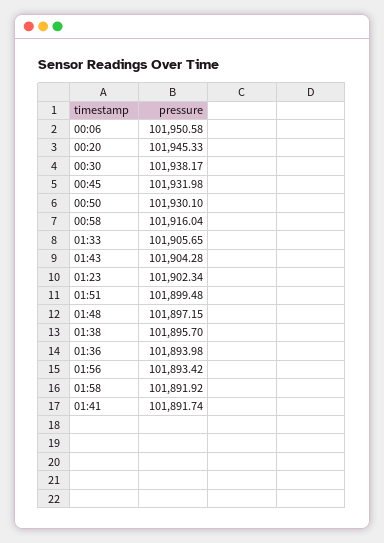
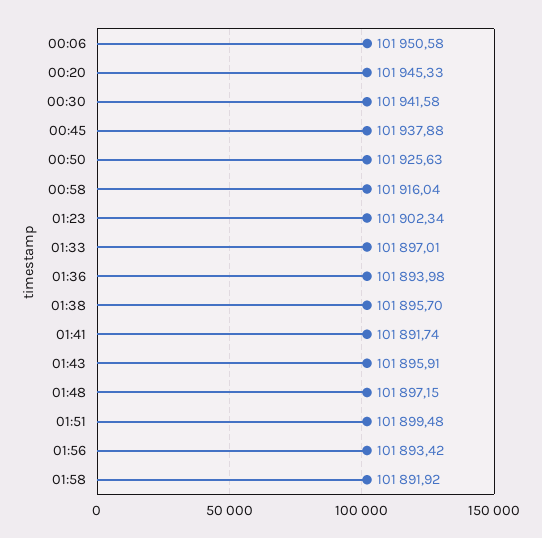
00:30: 101938.17 -> 101941.58
00:45: 101931.98 -> 101937.88
00:50: 101930.1 -> 101925.63
01:33: 101905.65 -> 101897.01
01:43: 101904.28 -> 101895.91

